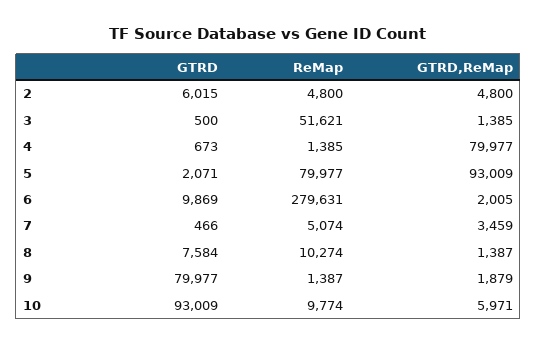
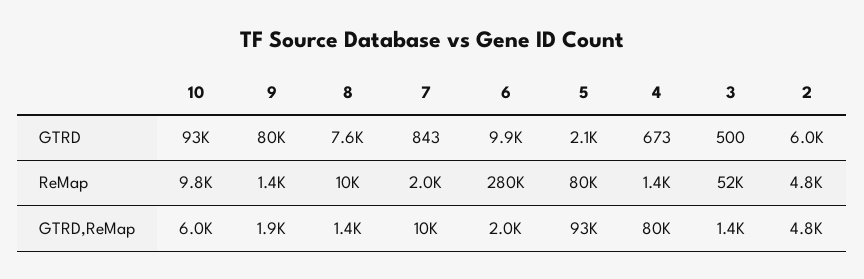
GTRD, 7: 466 -> 843
ReMap, 7: 5074 -> 2000
GTRD,ReMap, 7: 3459 -> 10000

